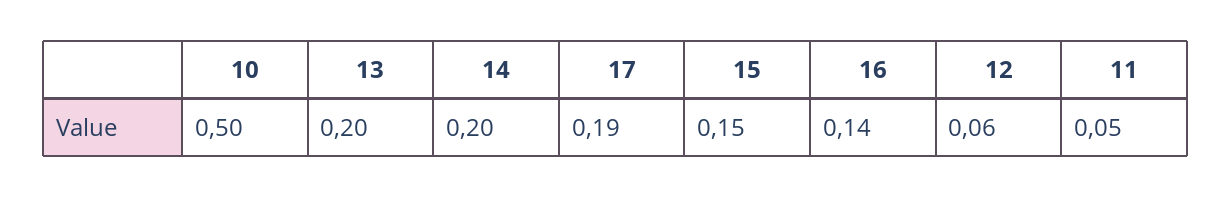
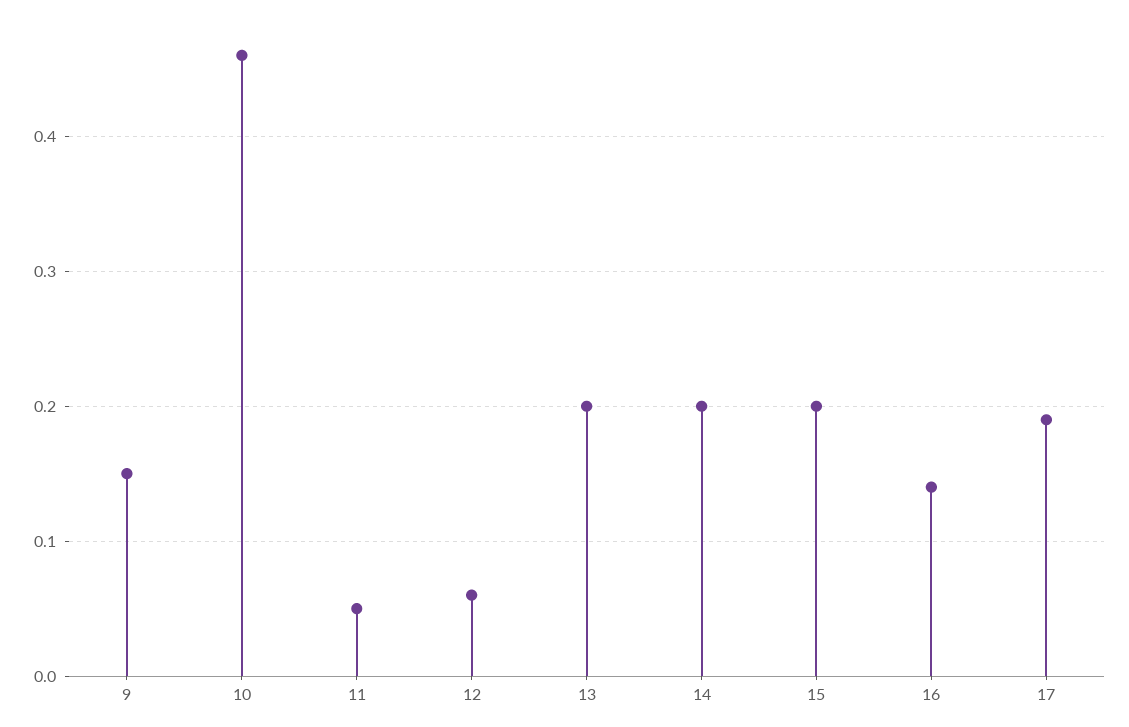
10: 0.5 -> 0.46
15: 0.15 -> 0.2
9: none -> 0.15

